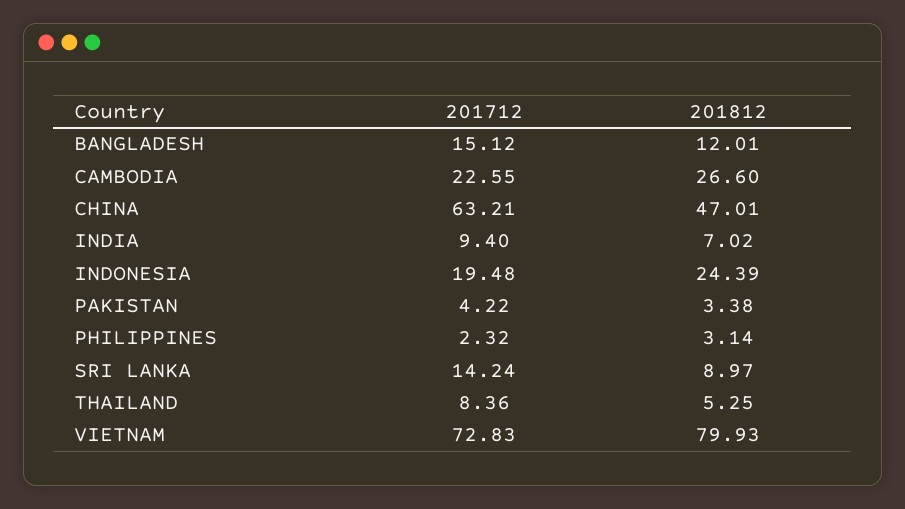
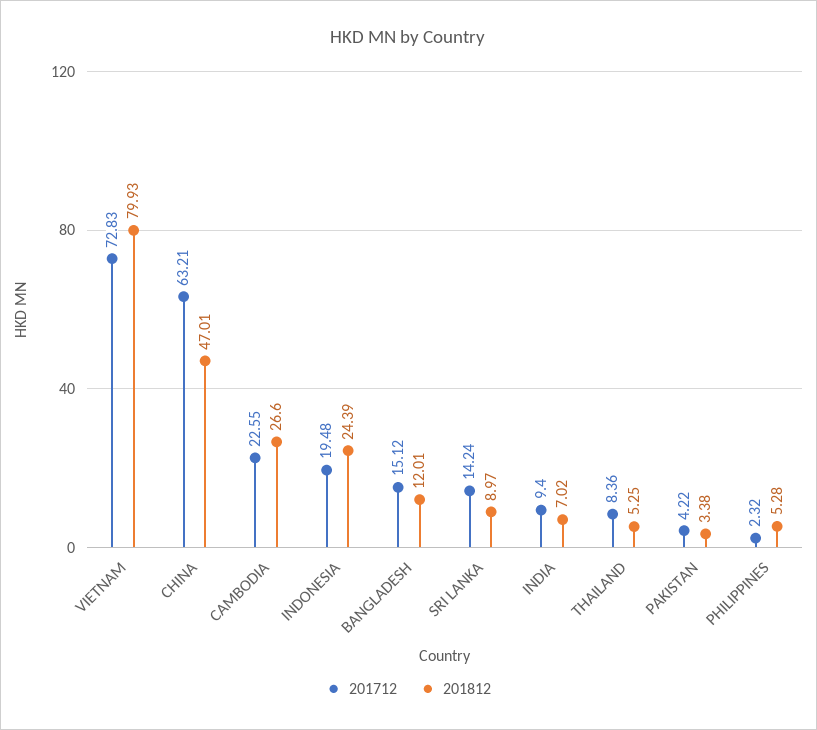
201812, PHILIPPINES: 3.14 -> 5.28

